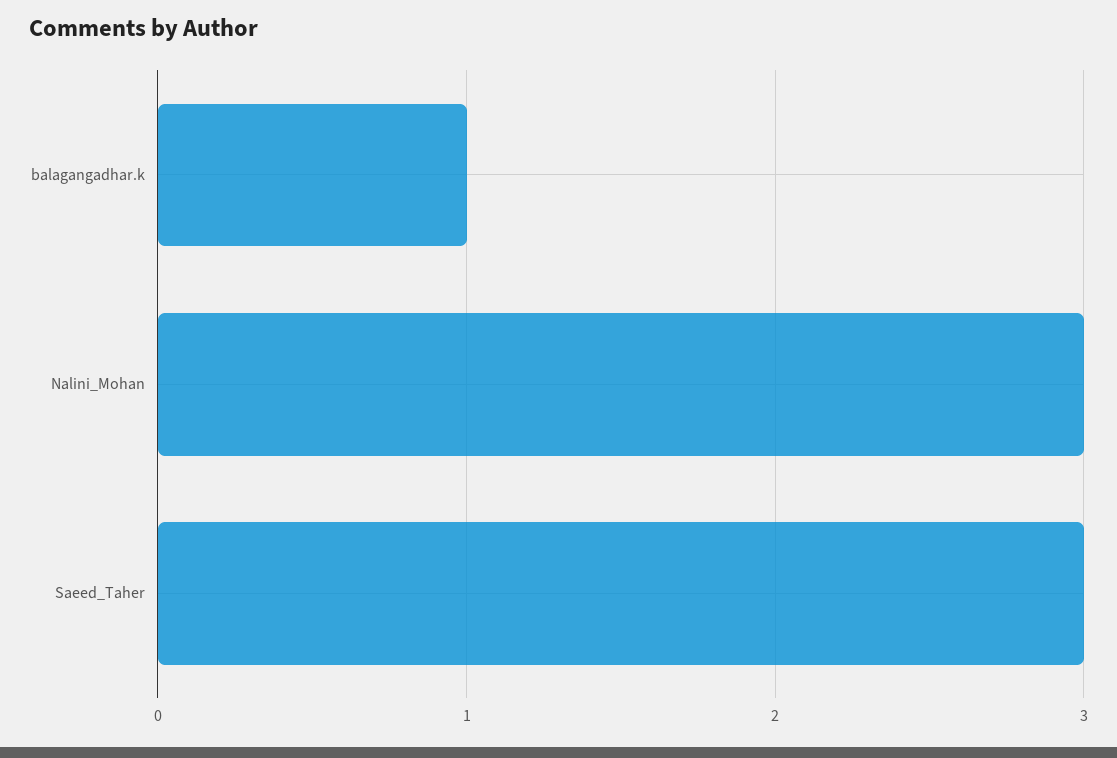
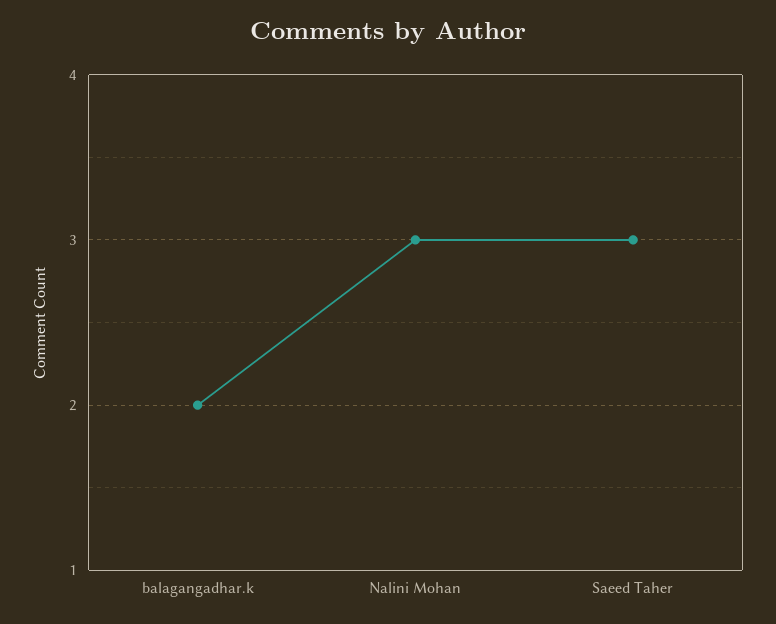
balagangadhar.k: 1 -> 2

